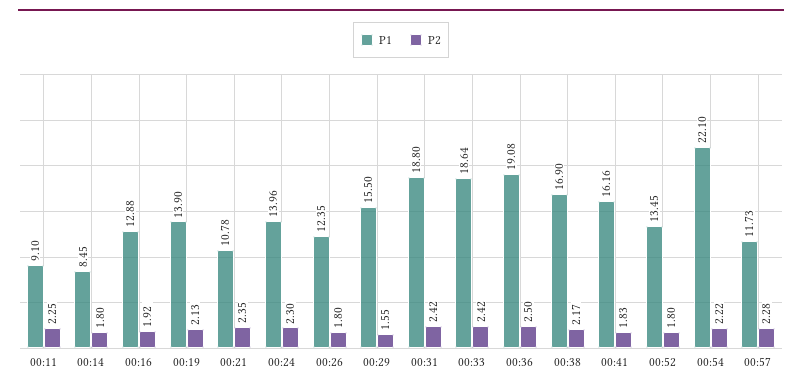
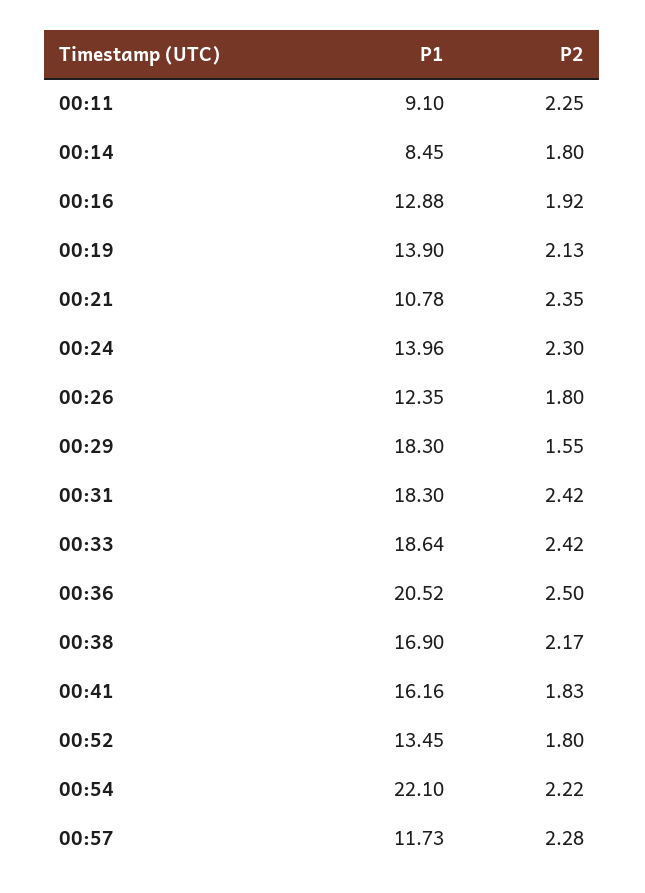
P1, 00:29: 15.5 -> 18.3
P1, 00:31: 18.8 -> 18.3
P1, 00:36: 19.08 -> 20.52

